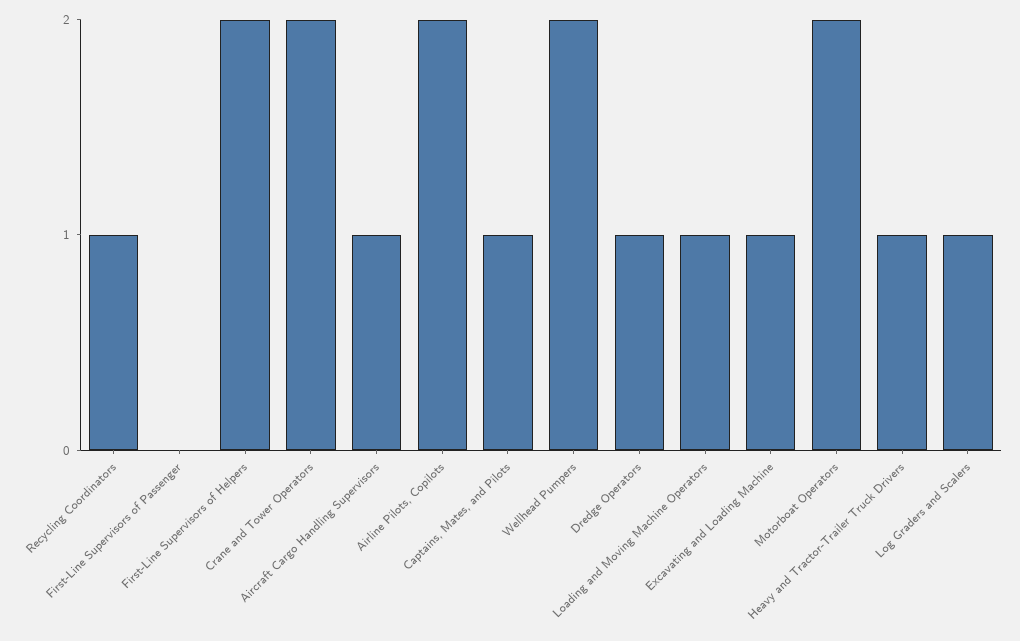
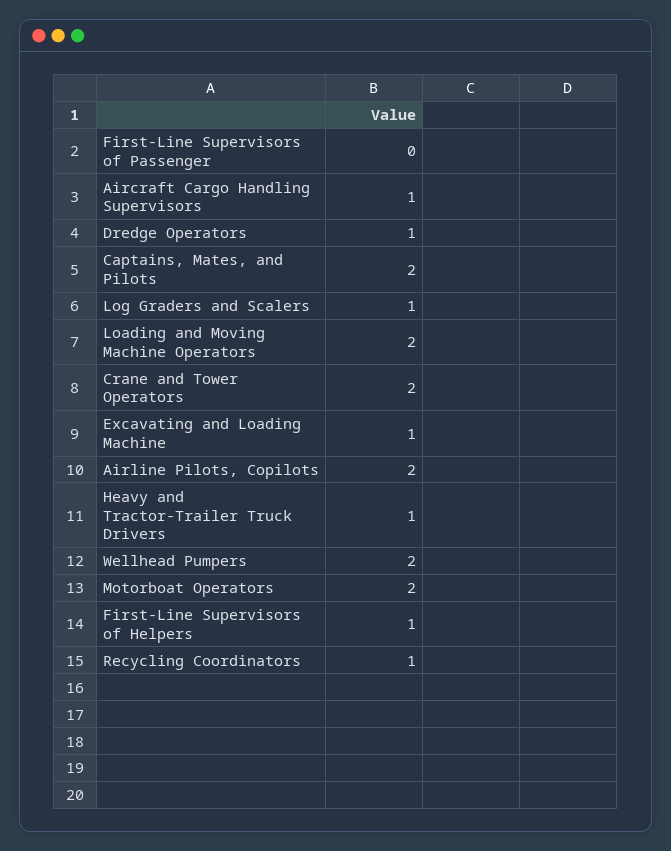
First-Line Supervisors of Helpers: 2 -> 1
Captains, Mates, and Pilots: 1 -> 2
Loading and Moving Machine Operators: 1 -> 2

